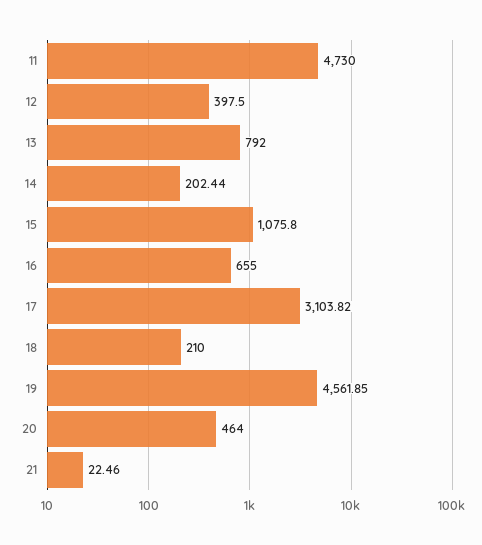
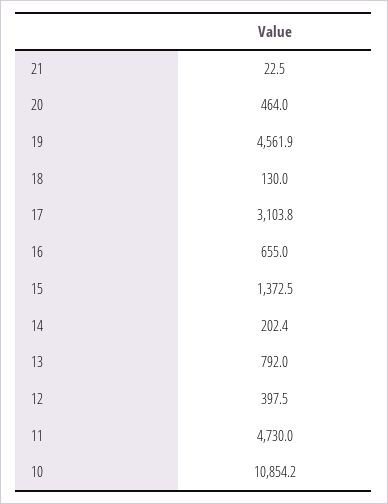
15: 1075.8 -> 1372.5
18: 210 -> 130
10: none -> 10854.2

